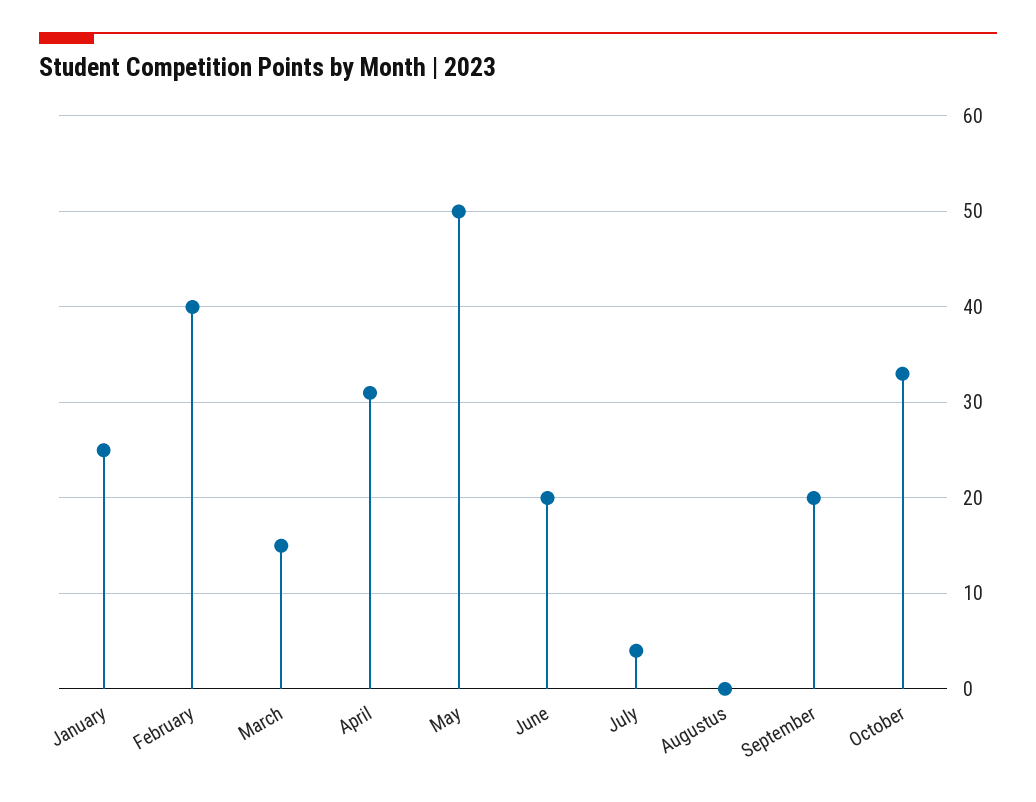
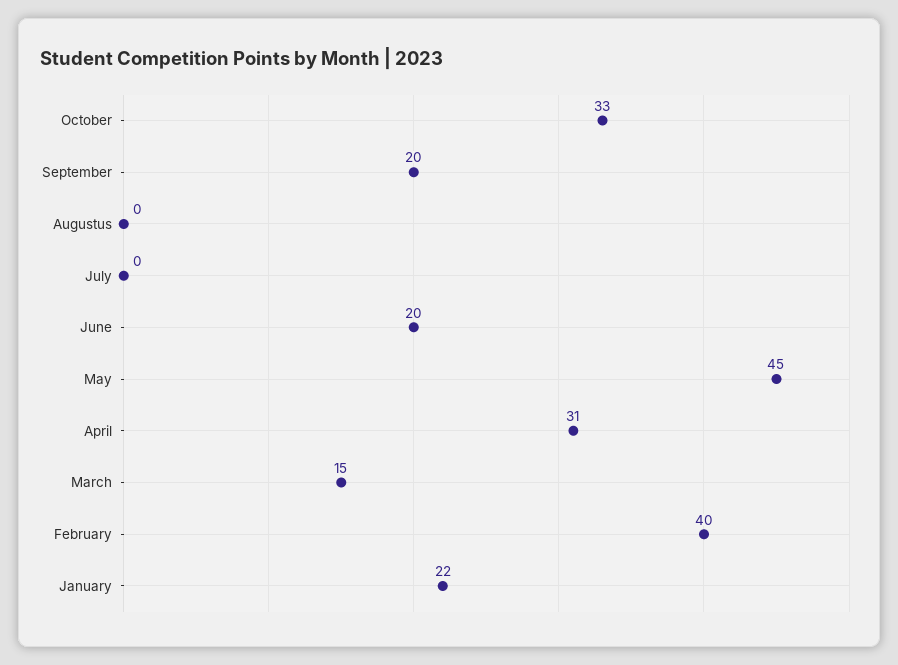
January: 25 -> 22
May: 50 -> 45
July: 4 -> 0

